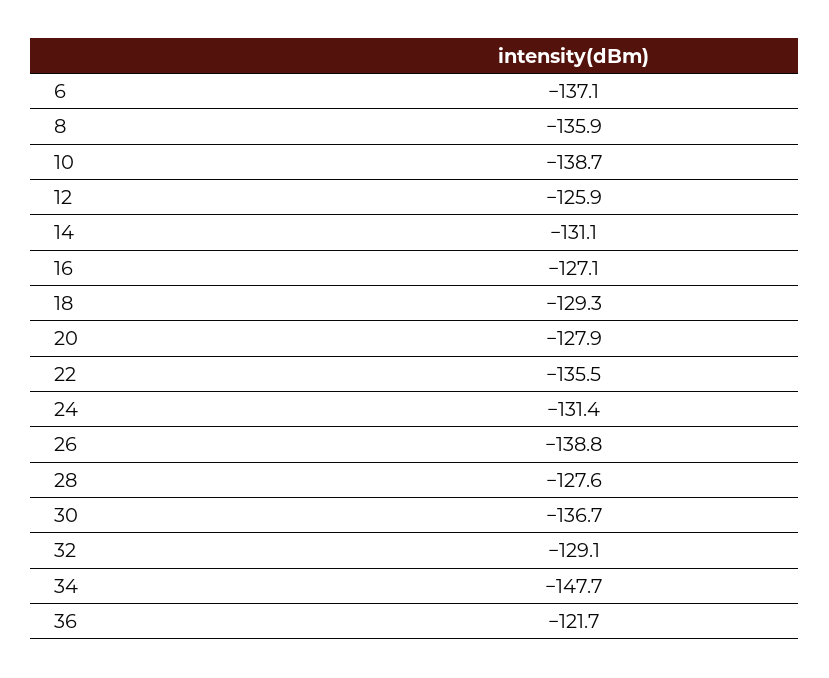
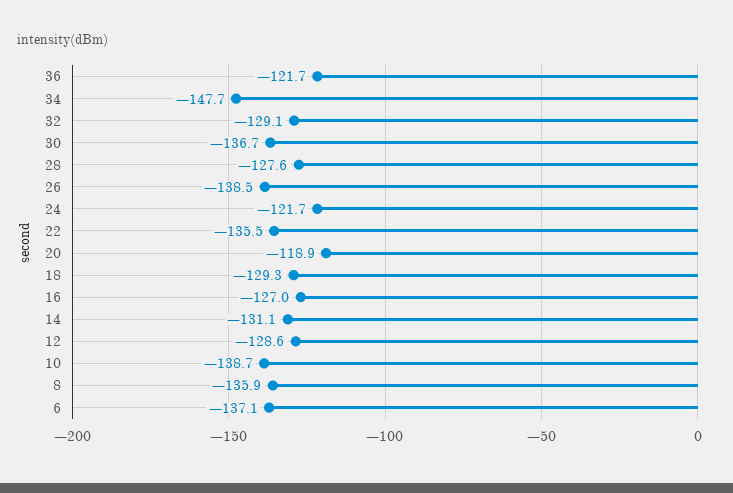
12: -125.9 -> -128.6
16: -127.1 -> -127
20: -127.9 -> -118.9
24: -131.4 -> -121.7
26: -138.8 -> -138.5

